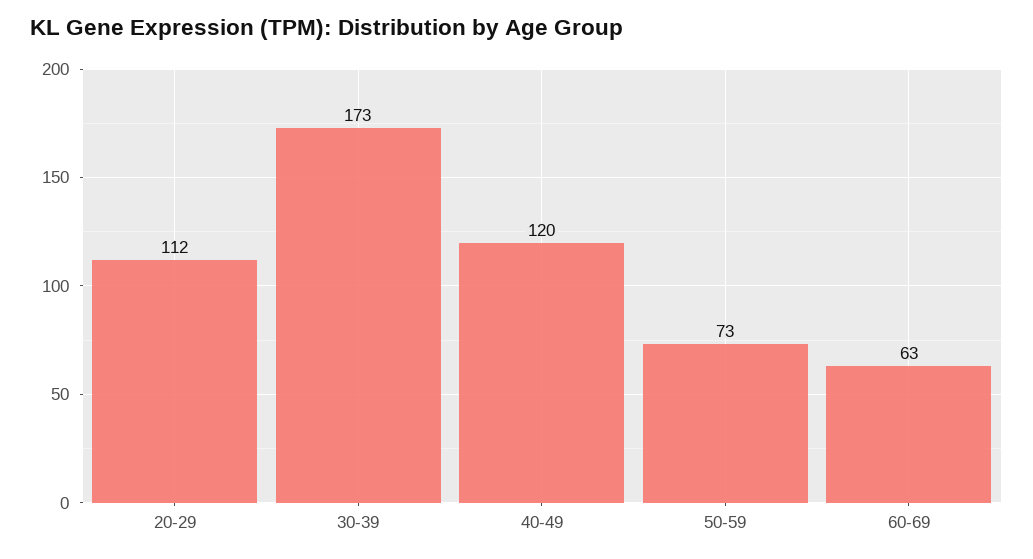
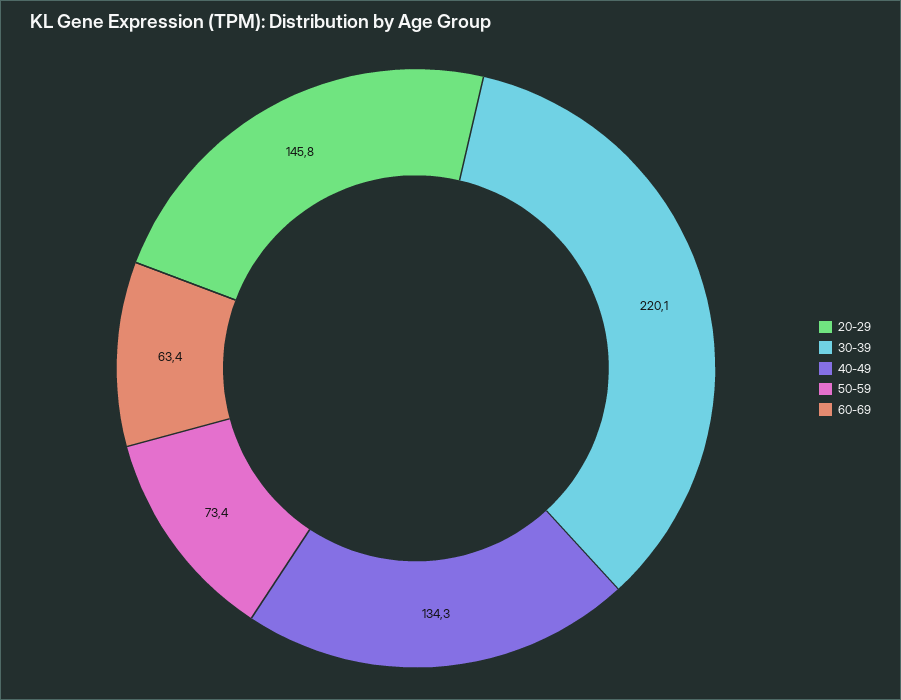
20-29: 112 -> 145.8
30-39: 173 -> 220.1
40-49: 120 -> 134.3

